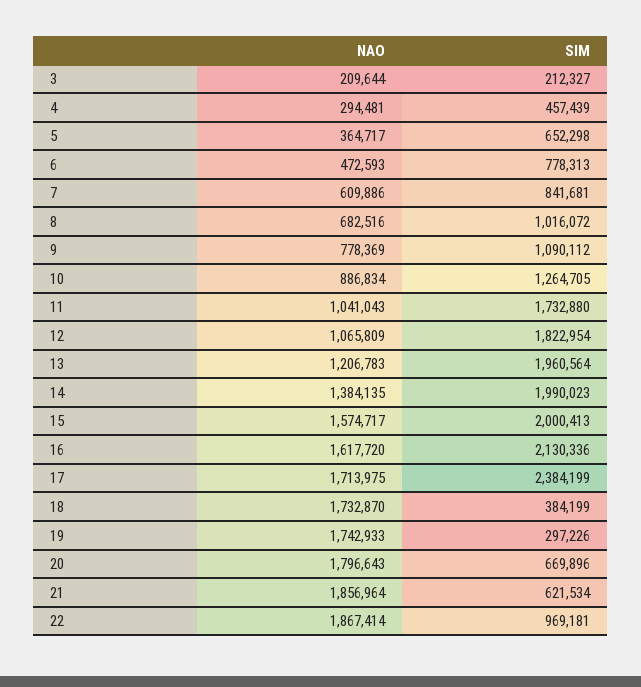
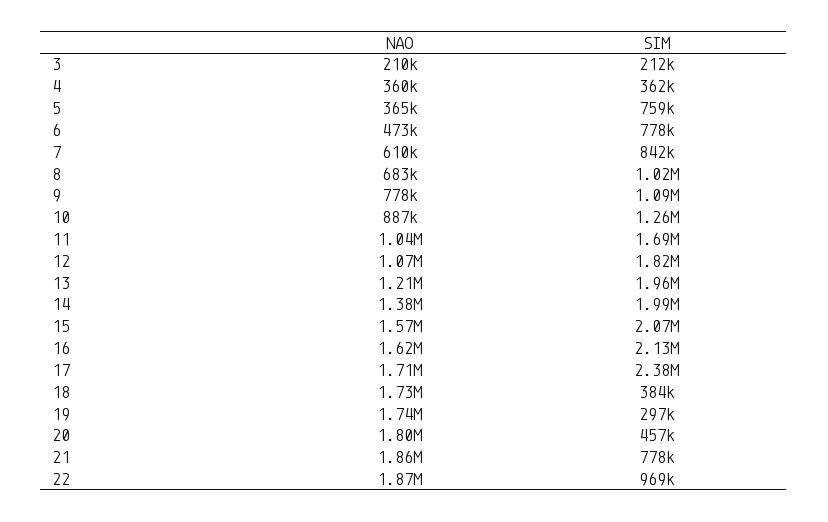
NAO, 4: 294481 -> 360000
SIM, 4: 457439 -> 362000
SIM, 5: 652298 -> 759000
SIM, 11: 1732880 -> 1690000
SIM, 15: 2000413 -> 2070000
SIM, 20: 669896 -> 457000
SIM, 21: 621534 -> 778000

